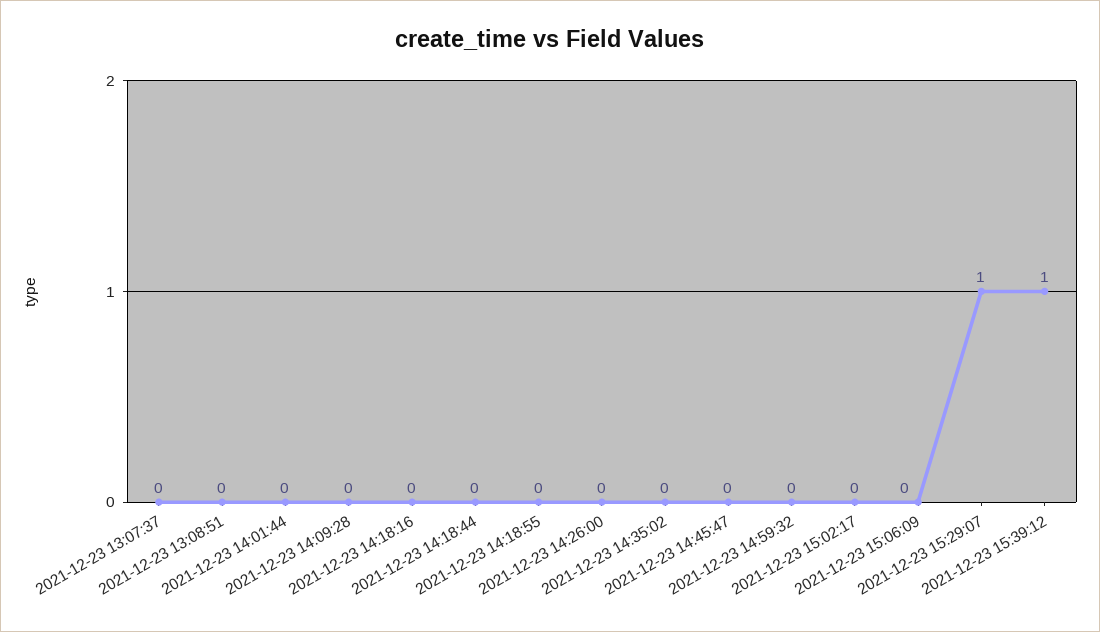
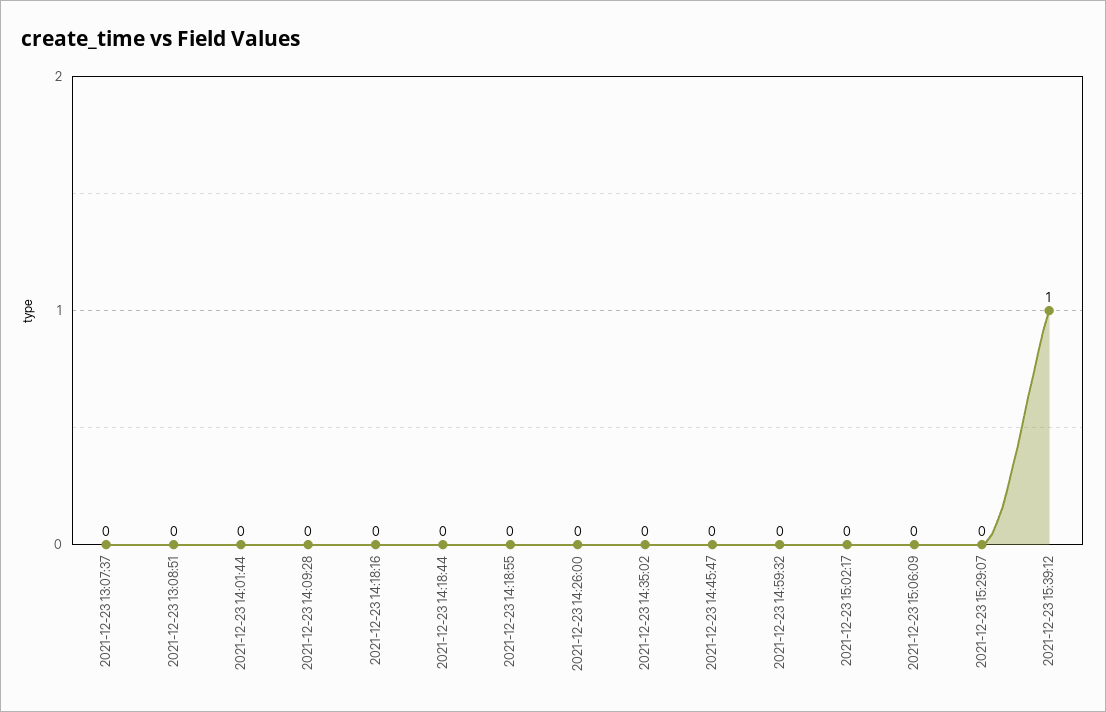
2021-12-23 15:29:07: 1 -> 0

